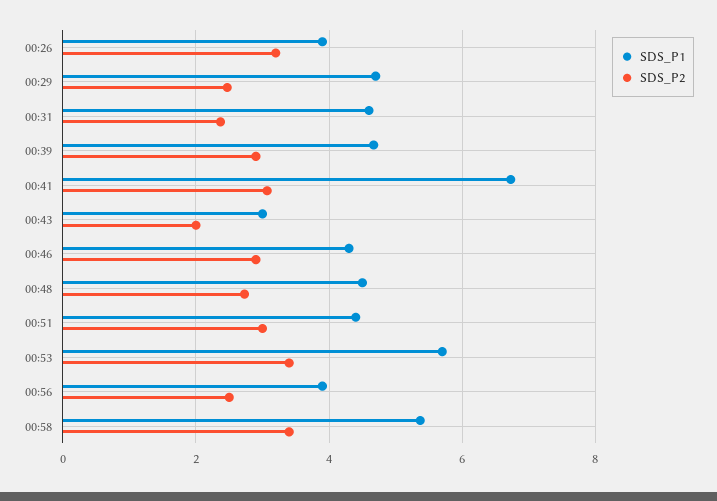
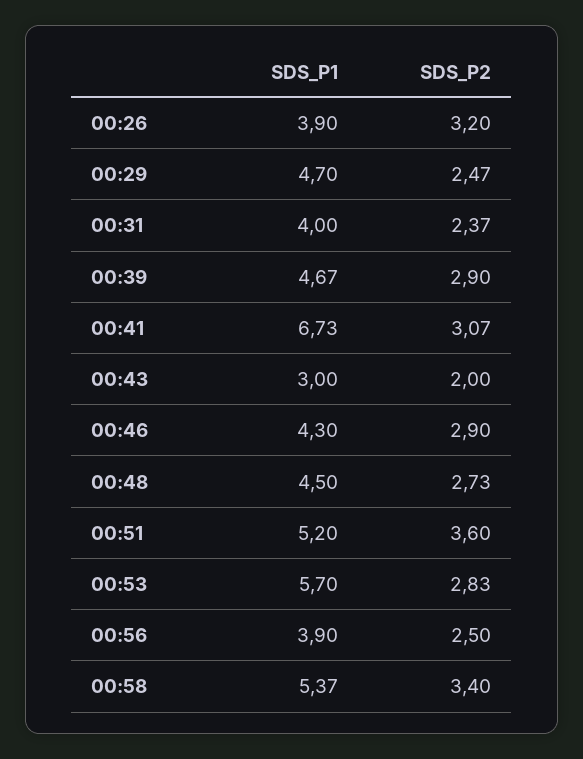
SDS_P1, 00:31: 4.6 -> 4
SDS_P1, 00:51: 4.4 -> 5.2
SDS_P2, 00:51: 3 -> 3.6
SDS_P2, 00:53: 3.4 -> 2.83

